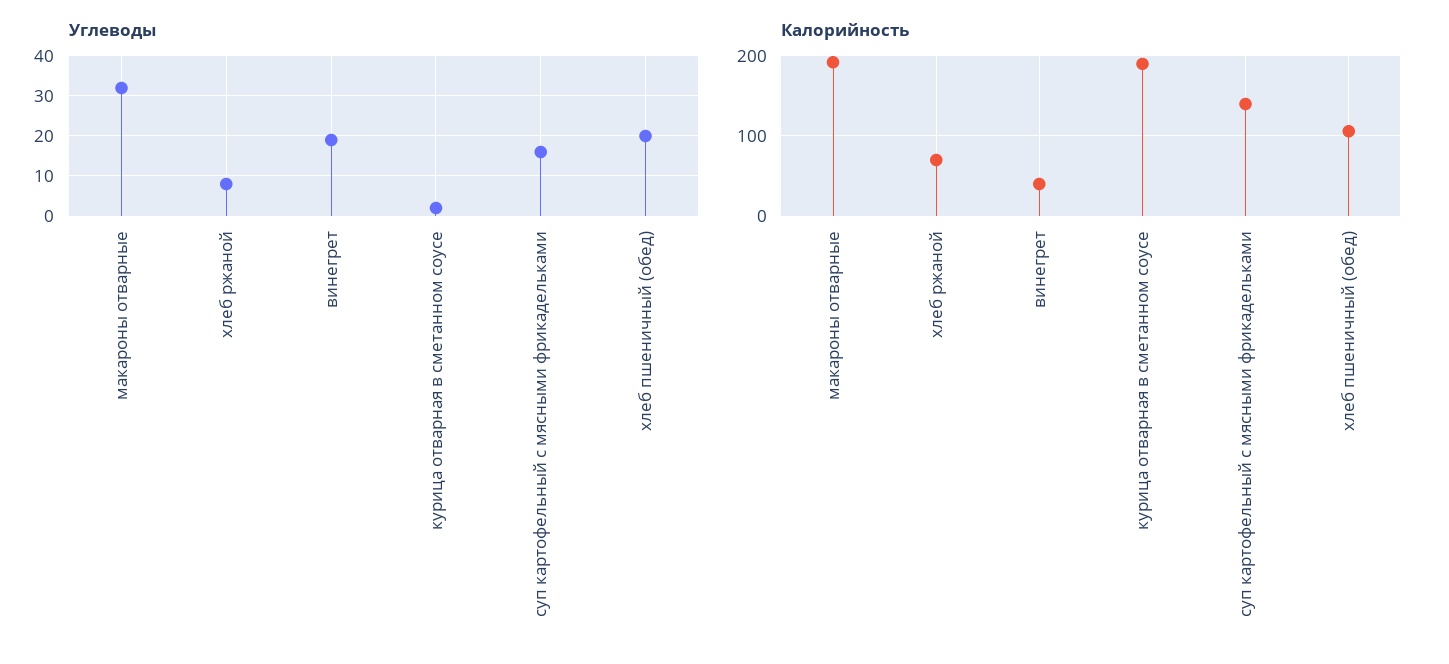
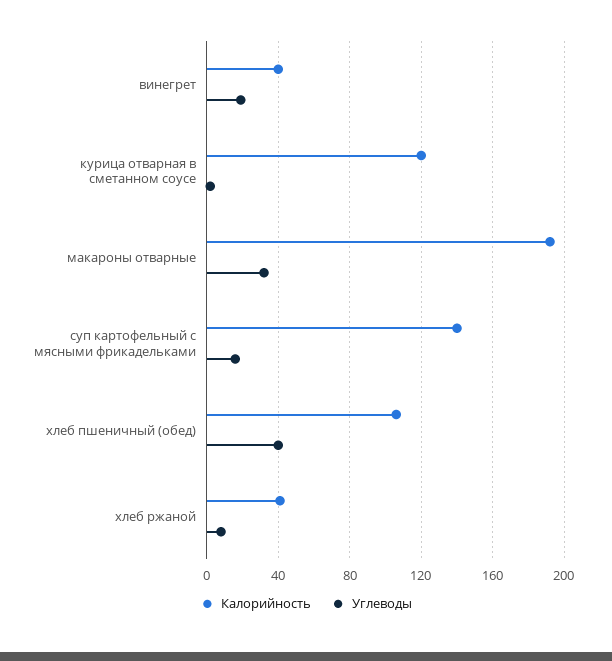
Углеводы, хлеб пшеничный (обед): 20 -> 40
Калорийность, хлеб ржаной: 70 -> 40
Калорийность, курица отварная в сметанном соусе: 190 -> 120

